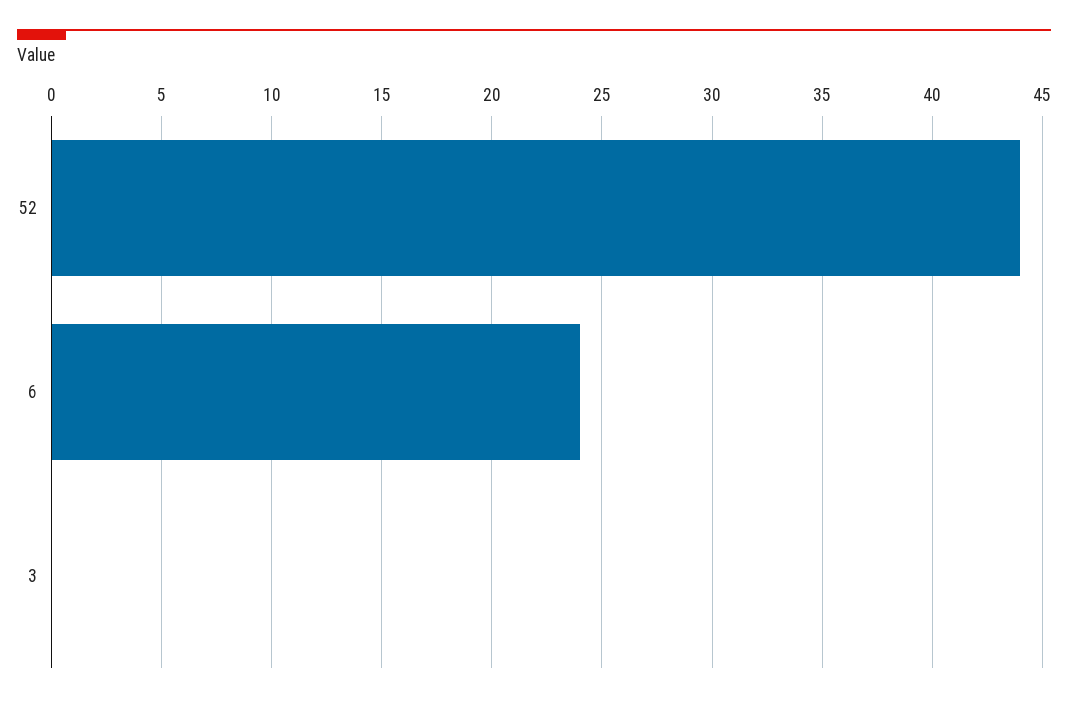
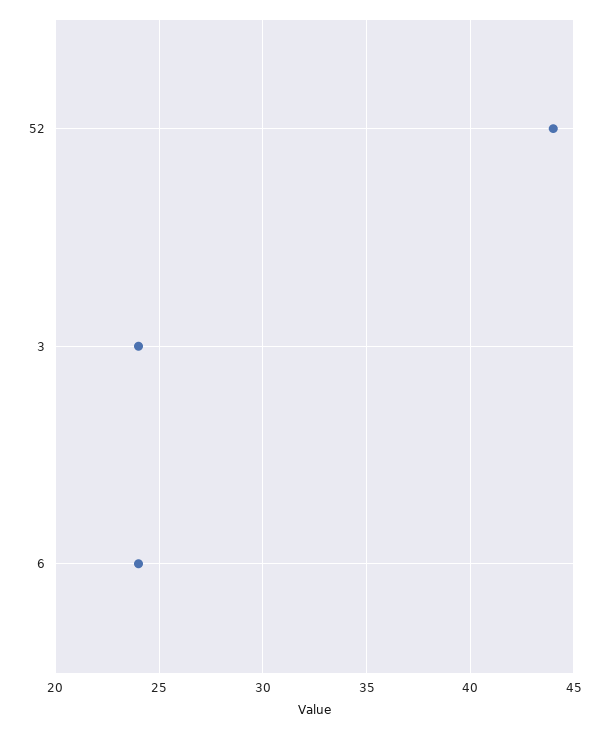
3: 0 -> 24

